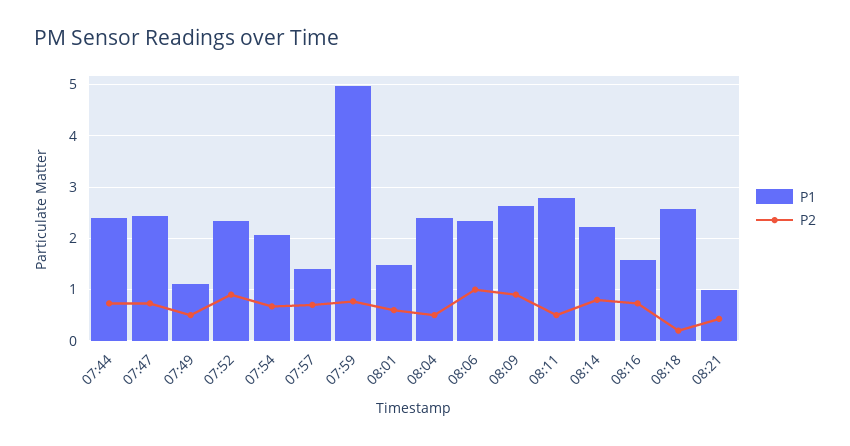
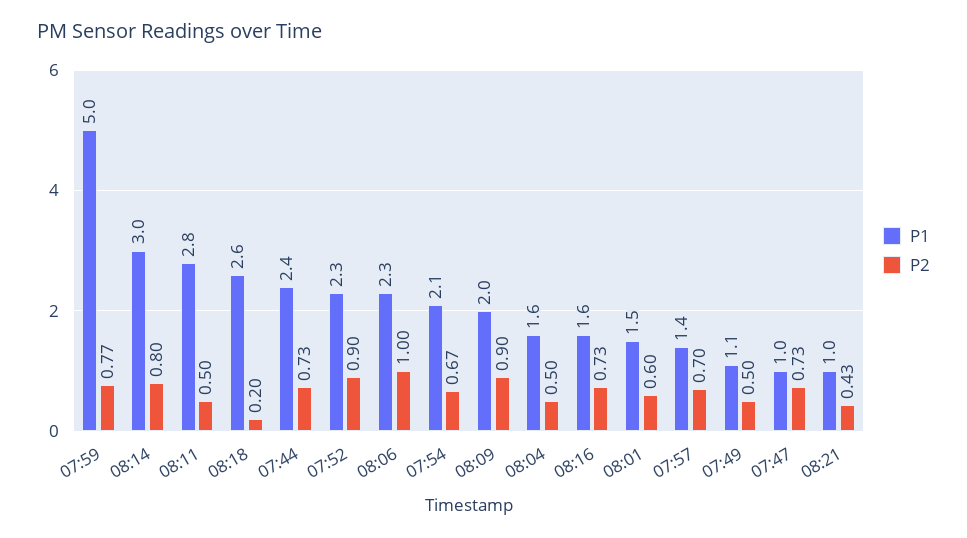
P1, 07:47: 2.4 -> 1
P1, 08:04: 2.4 -> 1.6
P1, 08:09: 2.6 -> 2
P1, 08:14: 2.2 -> 3

